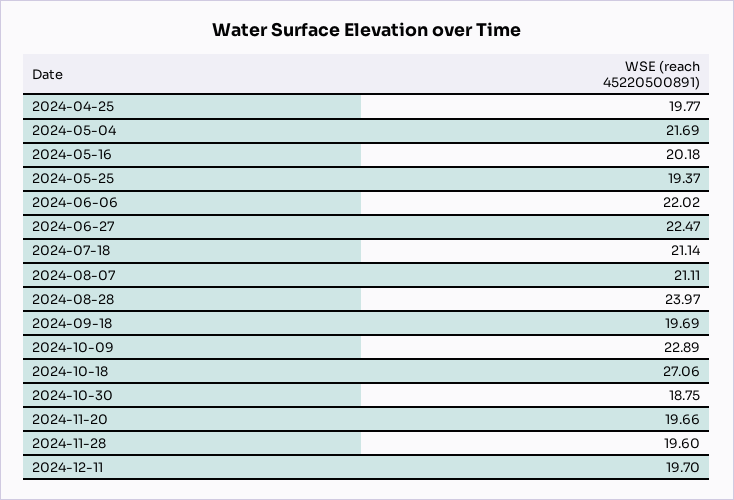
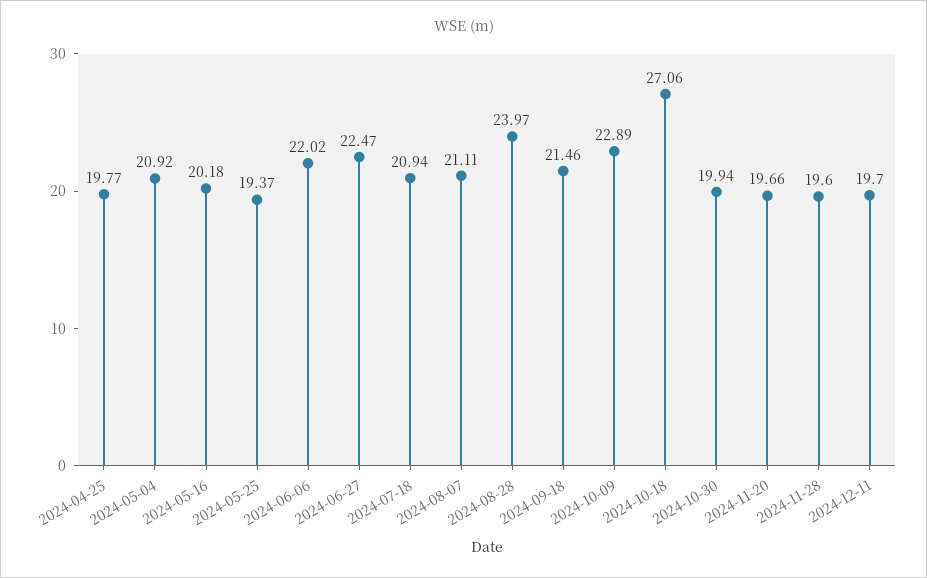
2024-05-04: 21.69 -> 20.92
2024-07-18: 21.14 -> 20.94
2024-09-18: 19.69 -> 21.46
2024-10-30: 18.75 -> 19.94

